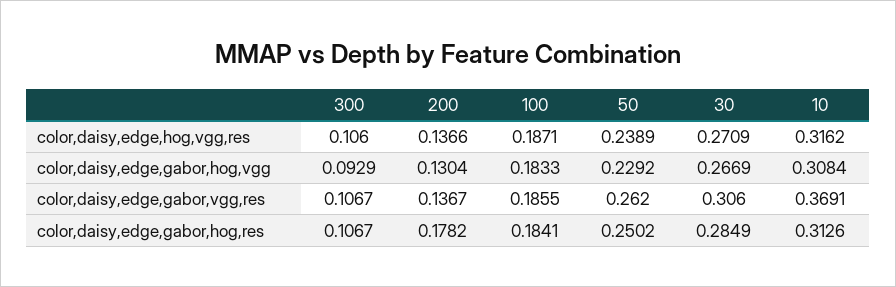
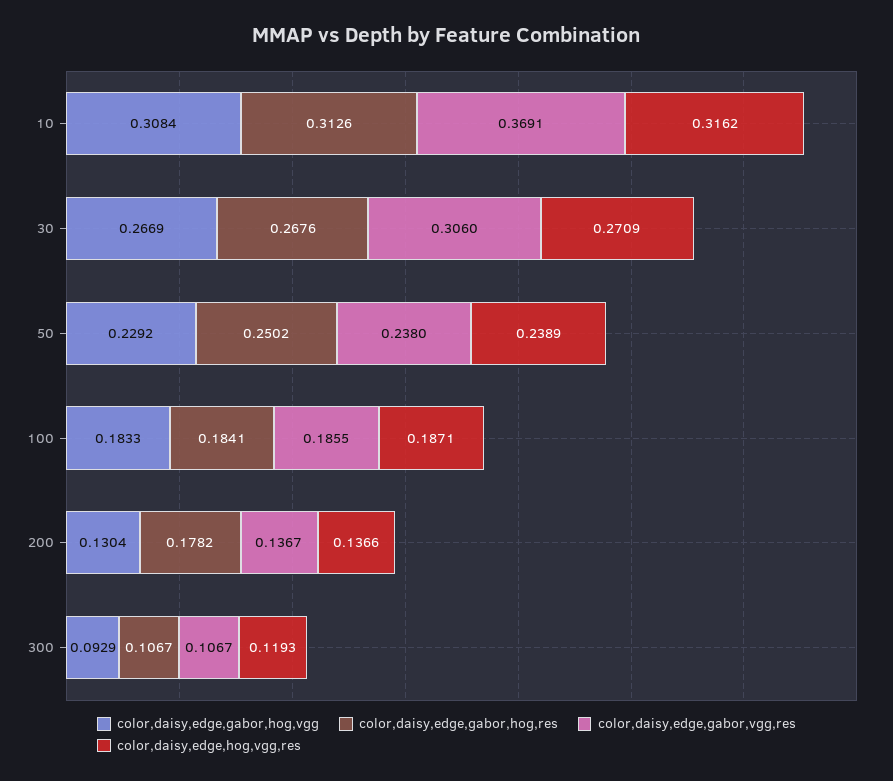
color,daisy,edge,hog,vgg,res, 300: 0.106 -> 0.1193
color,daisy,edge,gabor,vgg,res, 50: 0.262 -> 0.238
color,daisy,edge,gabor,hog,res, 30: 0.2849 -> 0.2676

